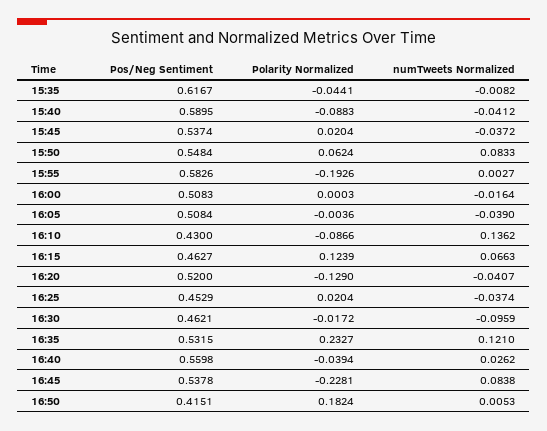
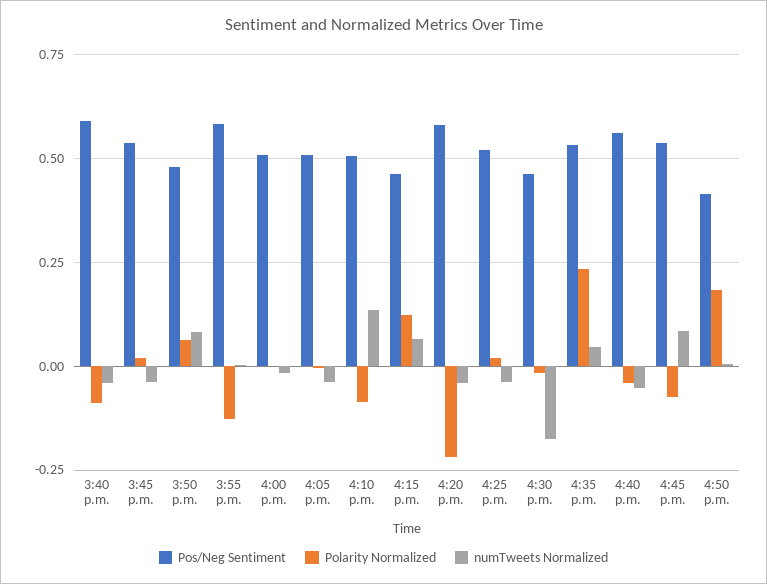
Pos/Neg Sentiment, 15:35: 0.6167 -> none
Polarity Normalized, 15:35: -0.0441 -> none
numTweets Normalized, 15:35: -0.0082 -> none
Pos/Neg Sentiment, 15:50: 0.5484 -> 0.475
Polarity Normalized, 15:55: -0.1926 -> -0.125
Pos/Neg Sentiment, 16:10: 0.43 -> 0.5
Pos/Neg Sentiment, 16:20: 0.52 -> 0.575
Polarity Normalized, 16:20: -0.129 -> -0.225
Pos/Neg Sentiment, 16:25: 0.4529 -> 0.525
numTweets Normalized, 16:30: -0.0959 -> -0.175
numTweets Normalized, 16:35: 0.121 -> 0.05
numTweets Normalized, 16:40: 0.0262 -> -0.05
Polarity Normalized, 16:45: -0.2281 -> -0.075

